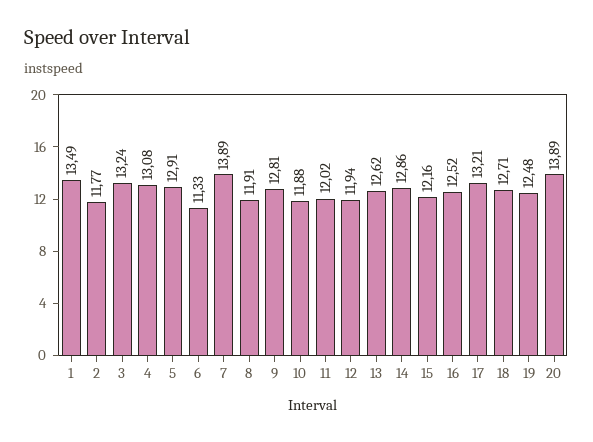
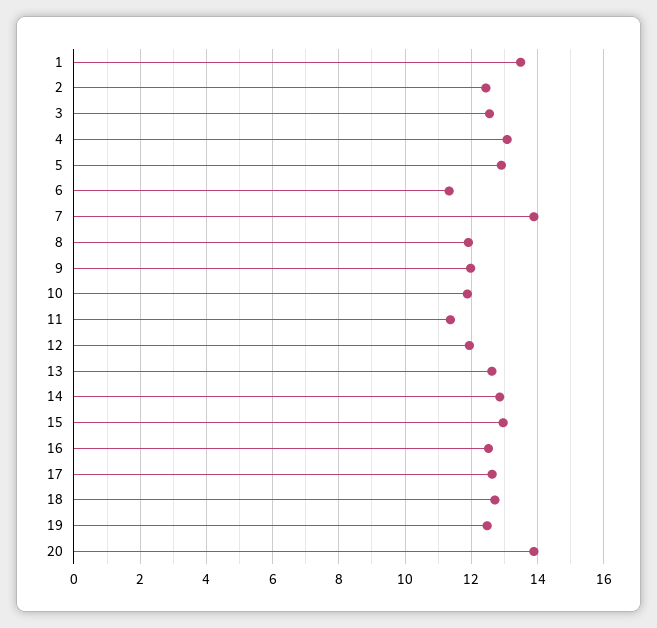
2: 11.77 -> 12.4
3: 13.24 -> 12.6
9: 12.81 -> 12
11: 12.02 -> 11.4
15: 12.16 -> 13
17: 13.21 -> 12.6

